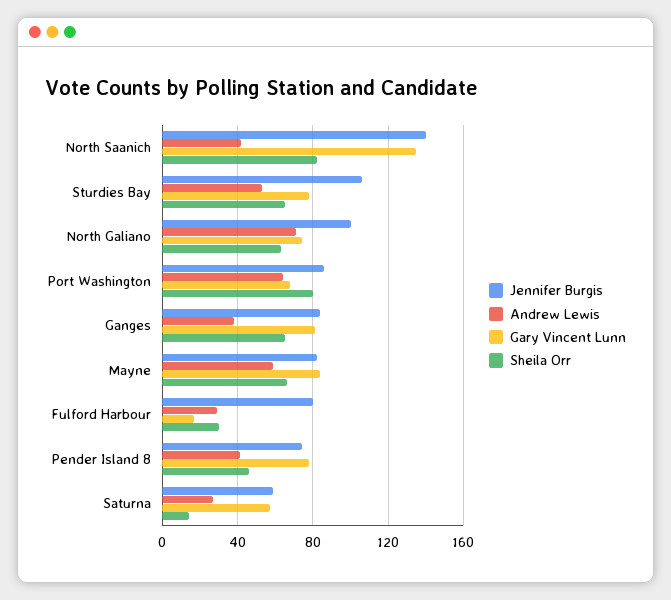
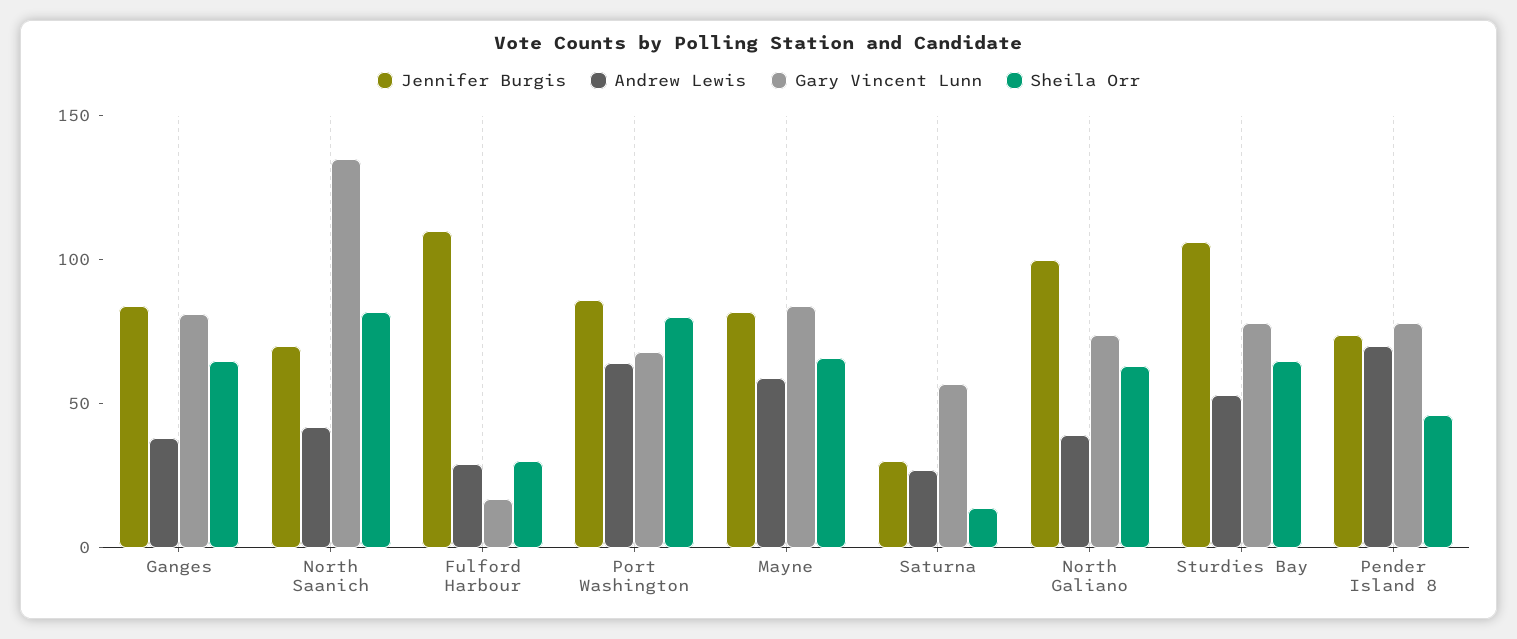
Jennifer Burgis, North Saanich: 140 -> 70
Andrew Lewis, North Galiano: 70 -> 40
Jennifer Burgis, Fulford Harbour: 80 -> 110
Andrew Lewis, Pender Island 8: 40 -> 70
Jennifer Burgis, Saturna: 60 -> 30

